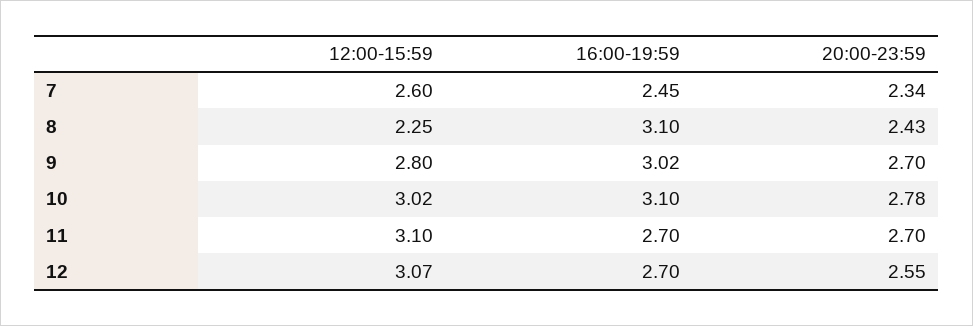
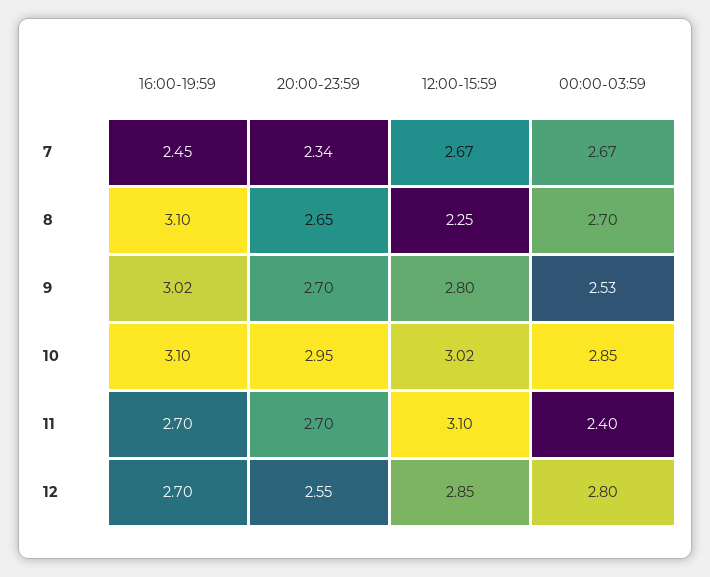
12:00-15:59, 7: 2.6 -> 2.67
20:00-23:59, 8: 2.43 -> 2.65
20:00-23:59, 10: 2.78 -> 2.95
12:00-15:59, 12: 3.07 -> 2.85
00:00-03:59, 7: none -> 2.67
00:00-03:59, 8: none -> 2.7
00:00-03:59, 9: none -> 2.53
00:00-03:59, 10: none -> 2.85
00:00-03:59, 11: none -> 2.4
00:00-03:59, 12: none -> 2.8

